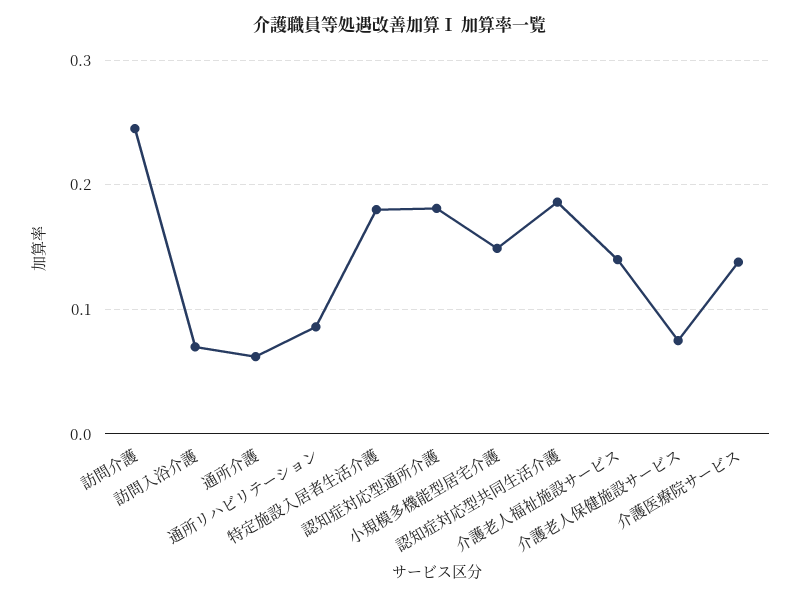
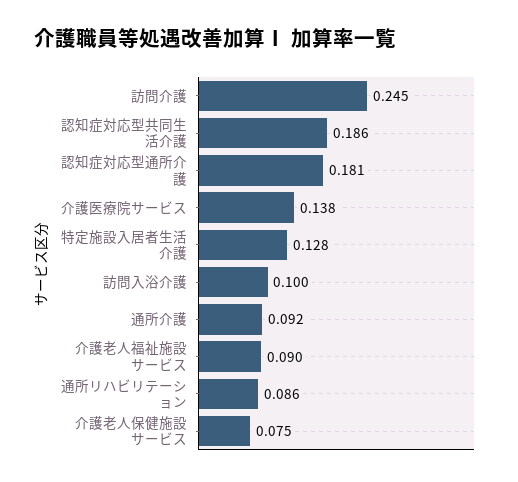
訪問入浴介護: 0.07 -> 0.1
通所介護: 0.06 -> 0.092
特定施設入居者生活介護: 0.18 -> 0.128
小規模多機能型居宅介護: 0.15 -> none
介護老人福祉施設サービス: 0.14 -> 0.09

